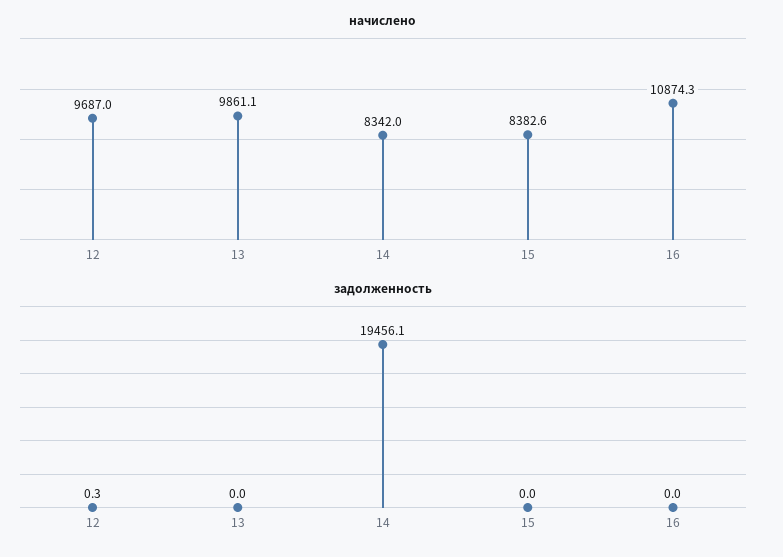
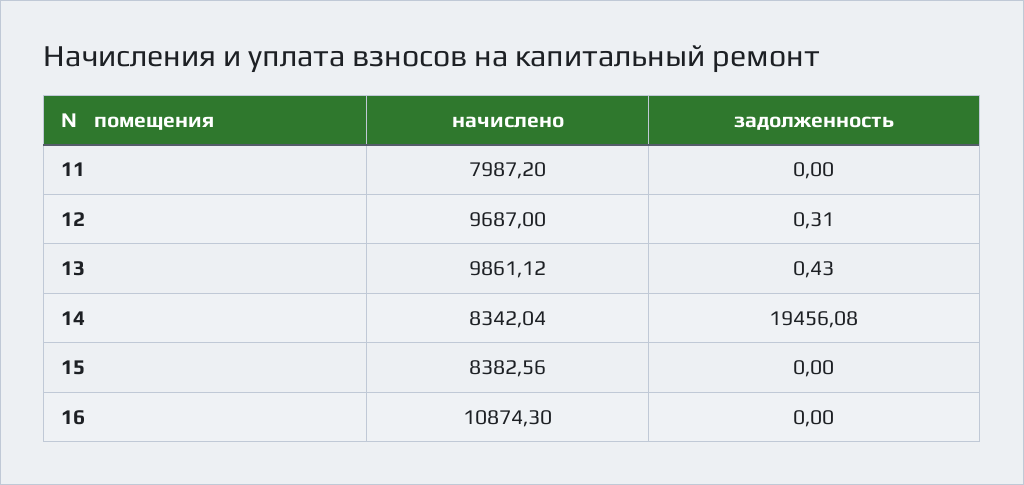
задолженность, 13: 0 -> 0.43
начислено, 11: none -> 7987.2
задолженность, 11: none -> 0

